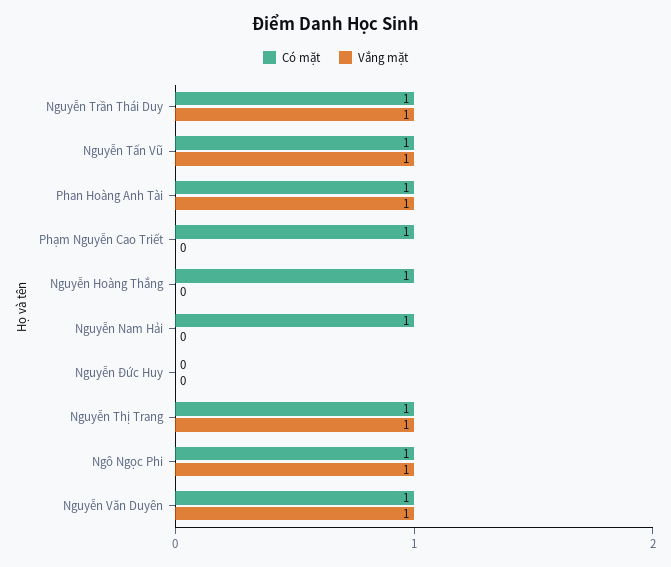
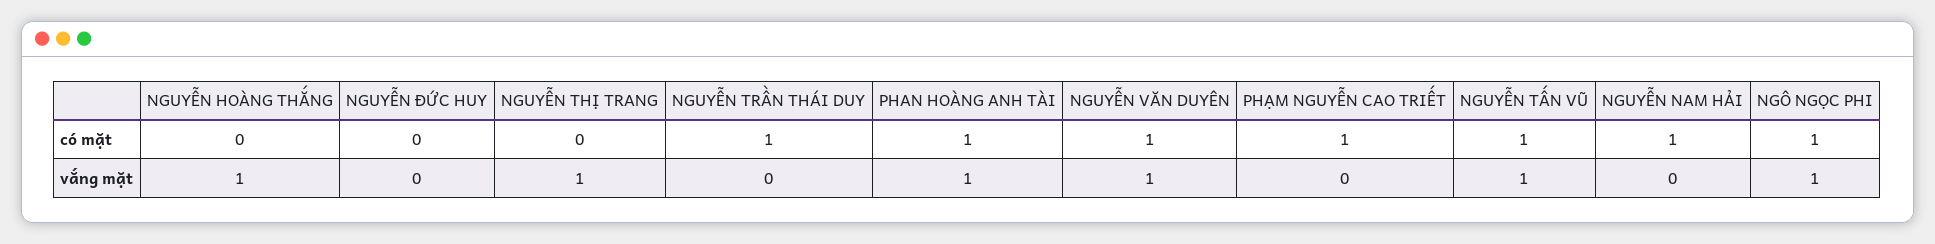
Vắng mặt, Nguyễn Trần Thái Duy: 1 -> 0
Có mặt, Nguyễn Hoàng Thắng: 1 -> 0
Vắng mặt, Nguyễn Hoàng Thắng: 0 -> 1
Có mặt, Nguyễn Thị Trang: 1 -> 0

